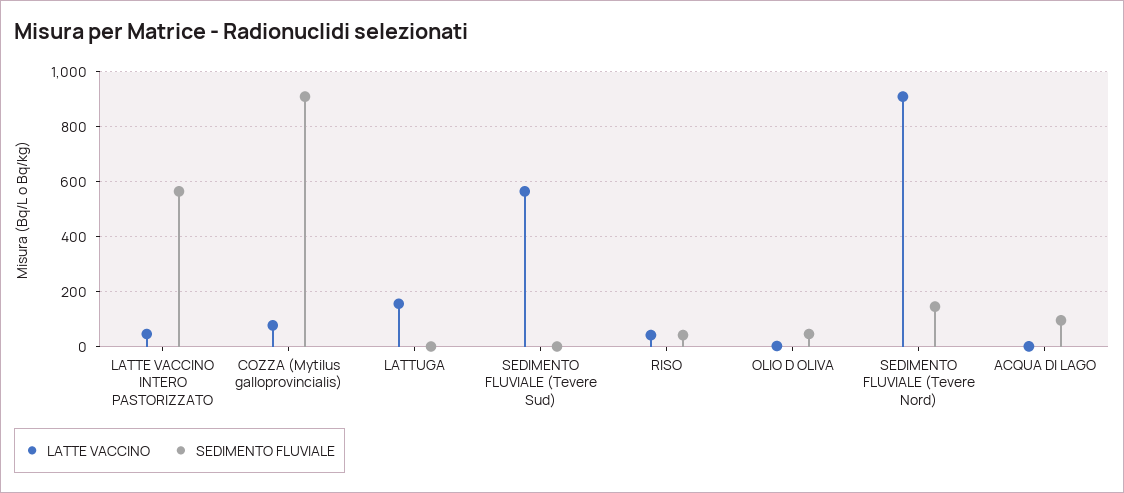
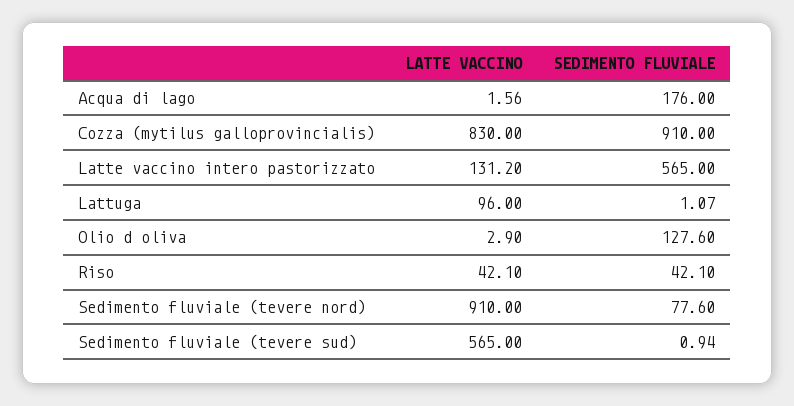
LATTE VACCINO, LATTE VACCINO INTERO PASTORIZZATO: 50 -> 131.2
LATTE VACCINO, COZZA (Mytilus galloprovincialis): 75 -> 830
LATTE VACCINO, LATTUGA: 150 -> 96
SEDIMENTO FLUVIALE, OLIO D OLIVA: 50 -> 127.6
SEDIMENTO FLUVIALE, SEDIMENTO FLUVIALE (Tevere Nord): 150 -> 77.6
SEDIMENTO FLUVIALE, ACQUA DI LAGO: 100 -> 176

